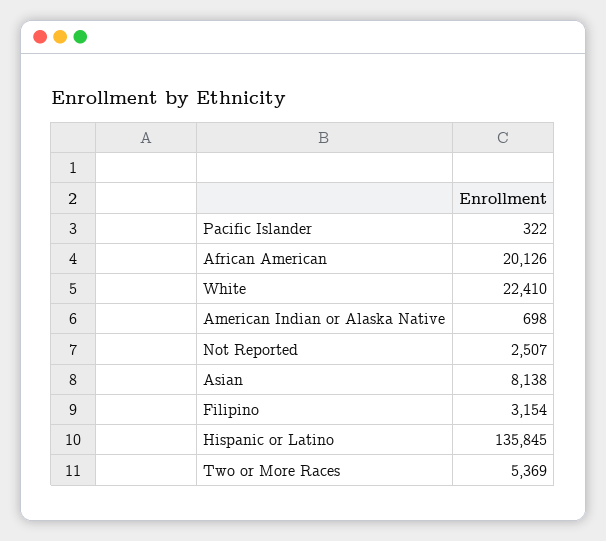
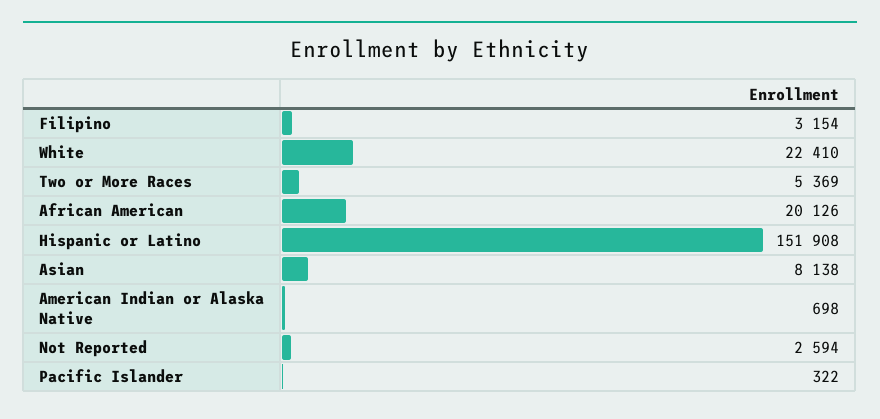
Not Reported: 2507 -> 2594
Hispanic or Latino: 135845 -> 151908

